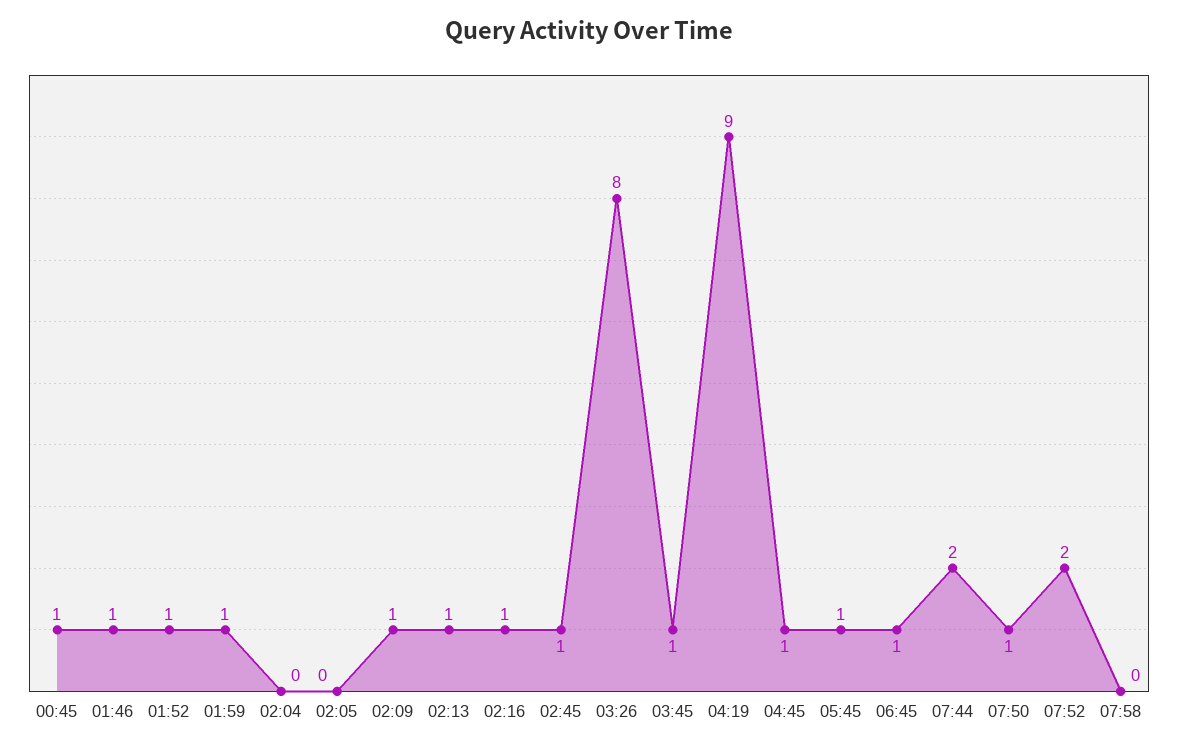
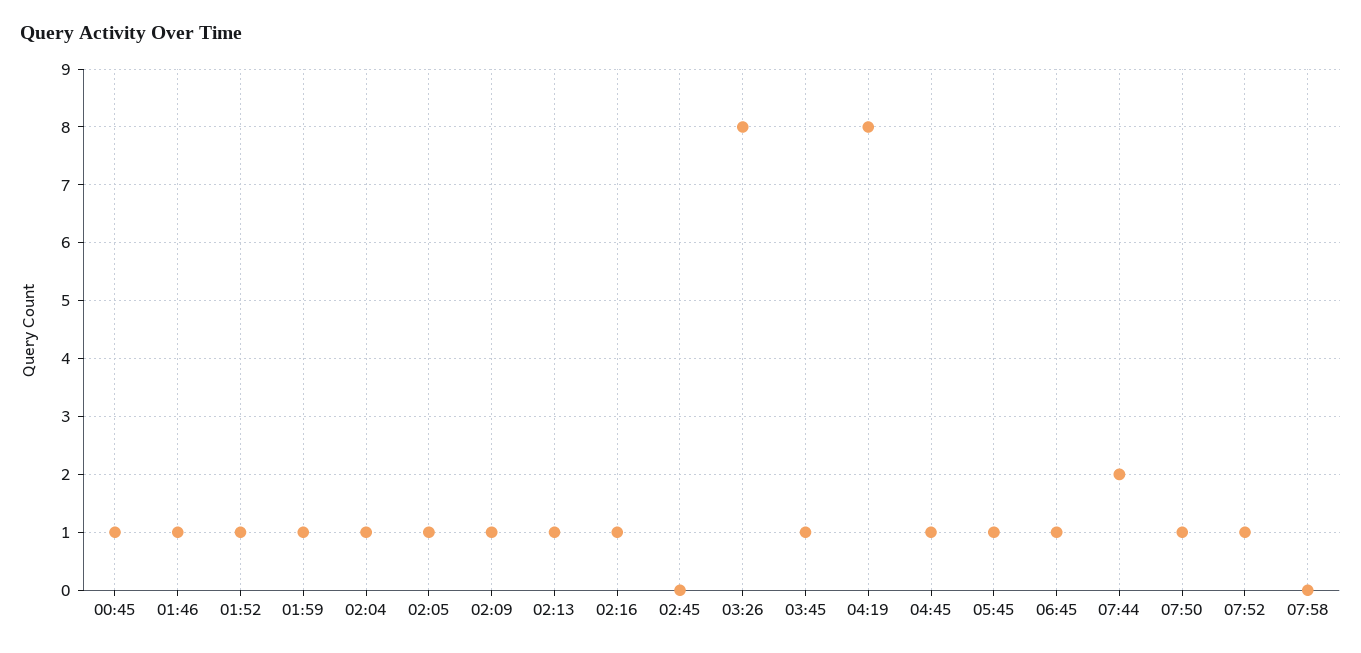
02:04: 0 -> 1
02:05: 0 -> 1
02:45: 1 -> 0
04:19: 9 -> 8
07:52: 2 -> 1

